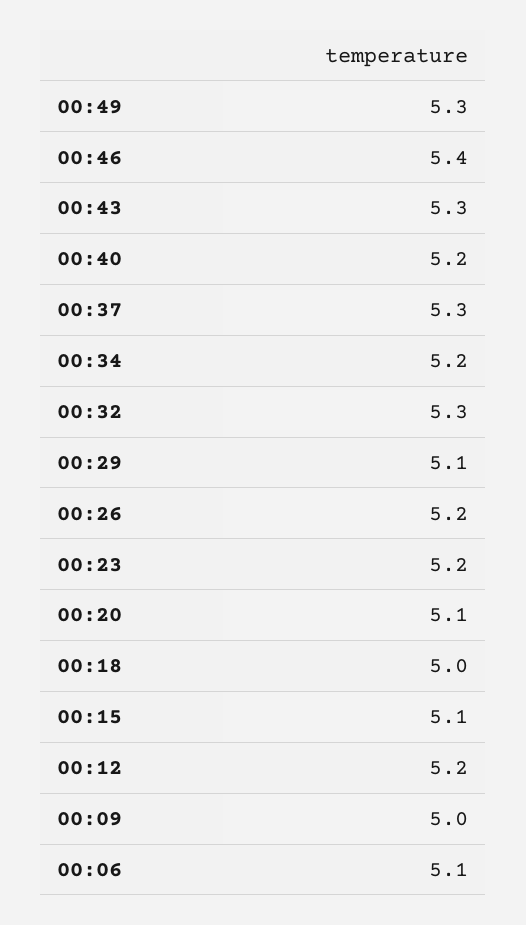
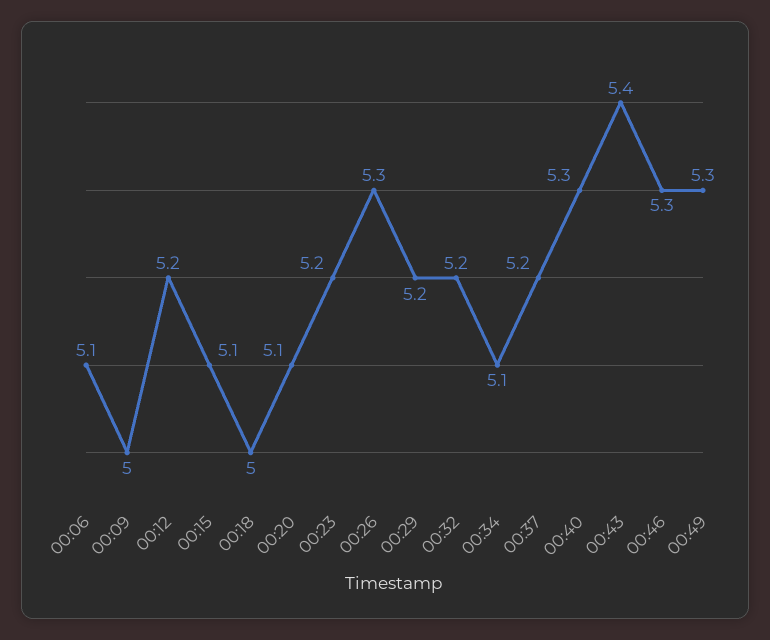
00:46: 5.4 -> 5.3
00:43: 5.3 -> 5.4
00:40: 5.2 -> 5.3
00:37: 5.3 -> 5.2
00:34: 5.2 -> 5.1
00:32: 5.3 -> 5.2
00:29: 5.1 -> 5.2
00:26: 5.2 -> 5.3

